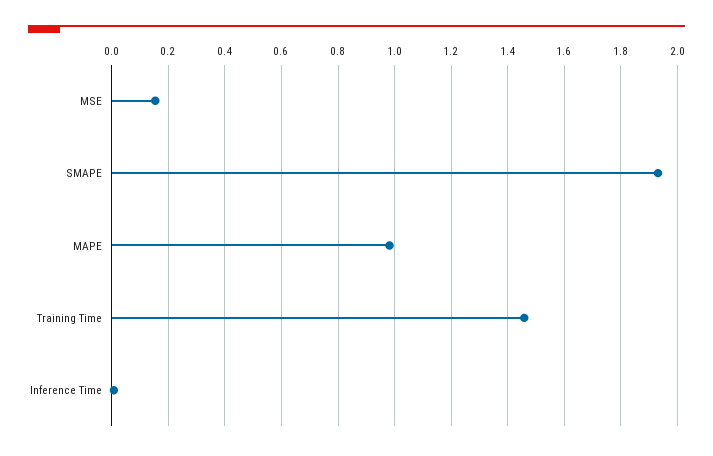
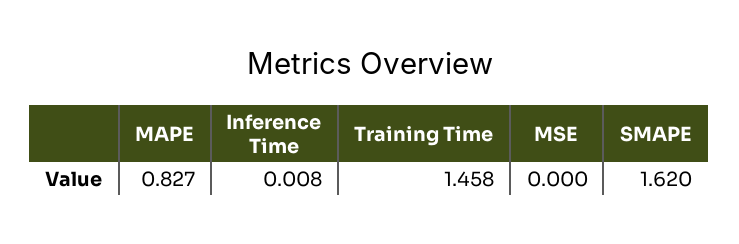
MSE: 0.15 -> 0
SMAPE: 1.925 -> 1.62
MAPE: 0.975 -> 0.827

